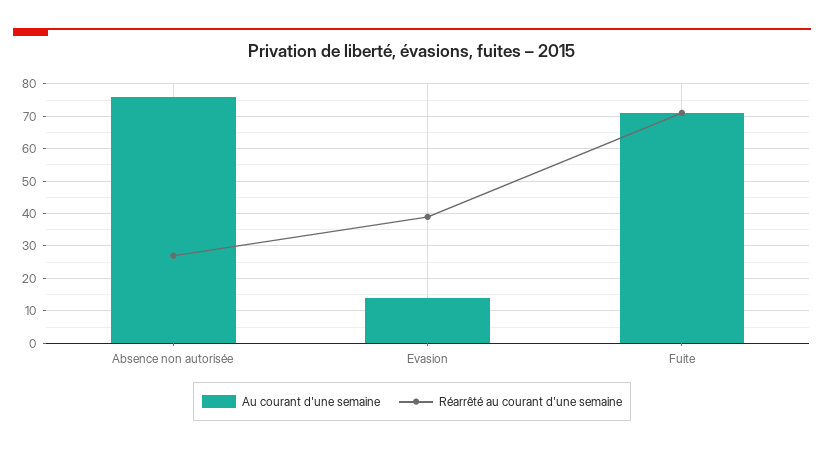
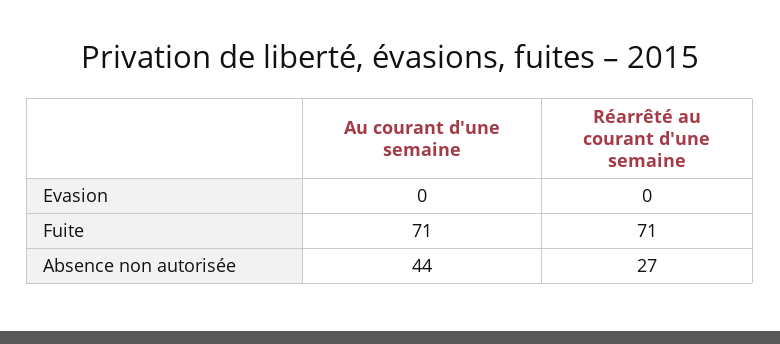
Au courant d'une semaine, Absence non autorisée: 75 -> 44
Au courant d'une semaine, Evasion: 15 -> 0
Réarrêté au courant d'une semaine, Evasion: 40 -> 0

